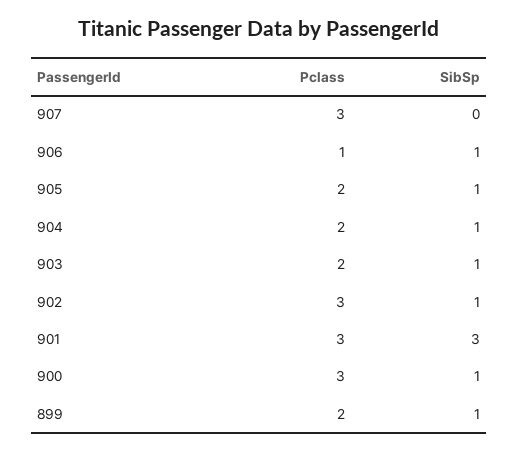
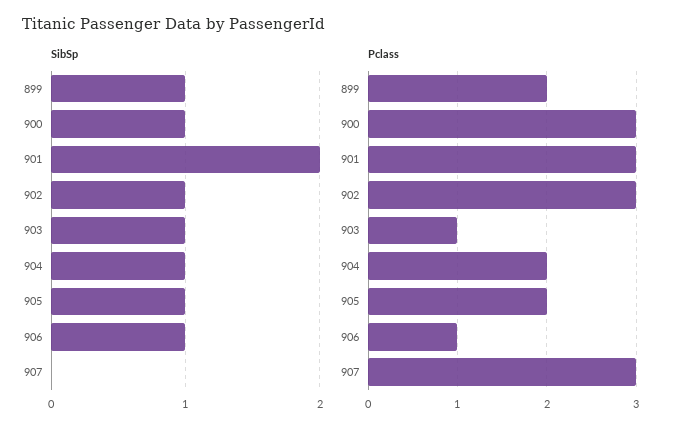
Pclass, 903: 2 -> 1
SibSp, 901: 3 -> 2

